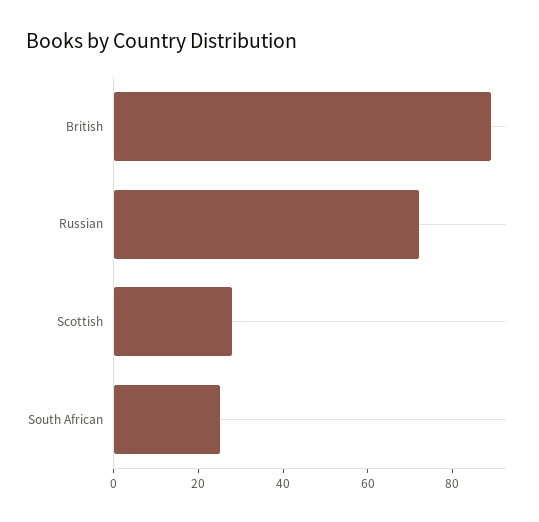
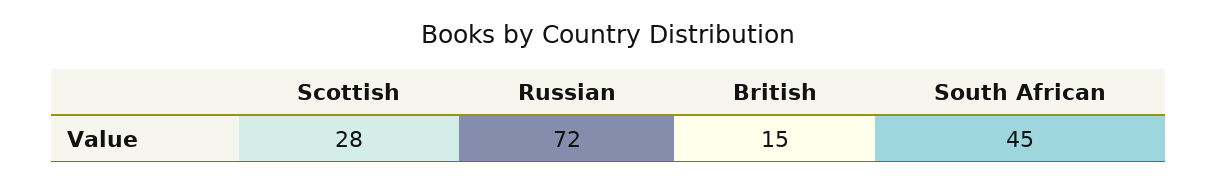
British: 90 -> 15
South African: 25 -> 45

